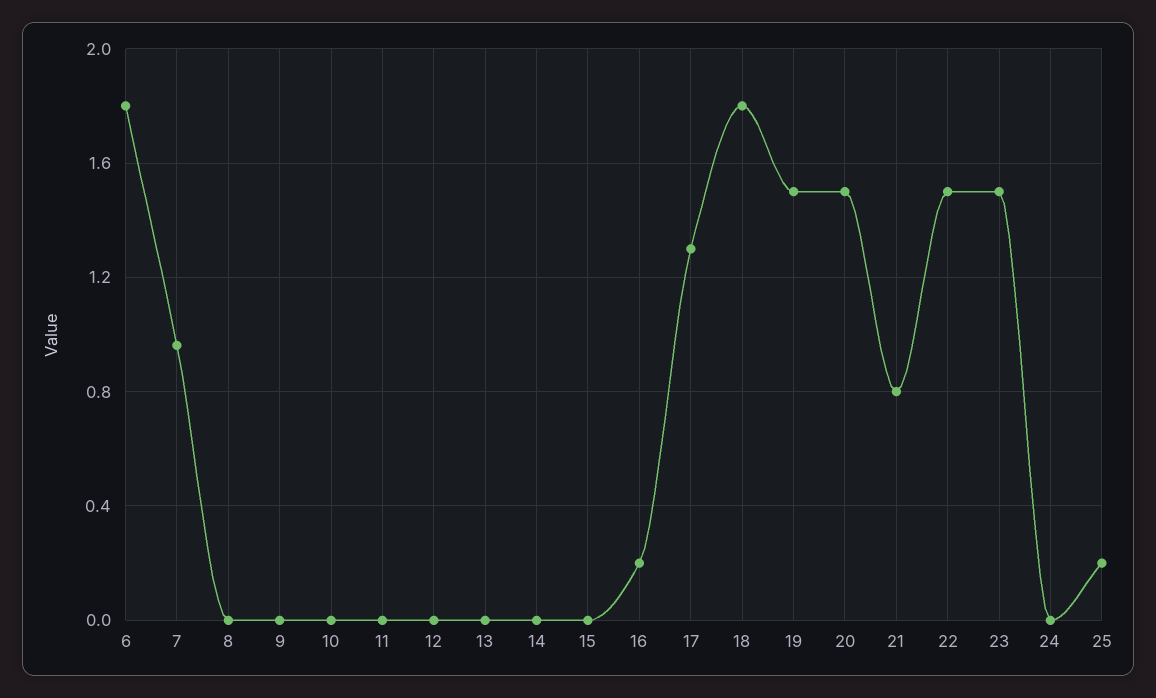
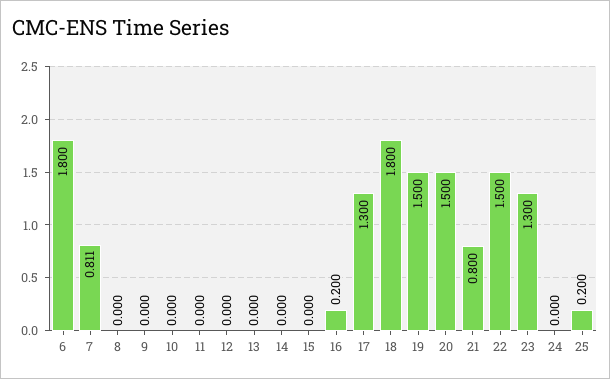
7: 0.95 -> 0.811
23: 1.5 -> 1.3

